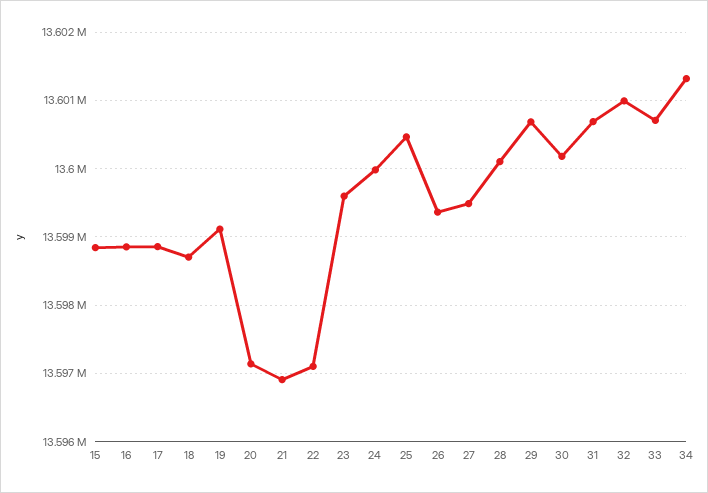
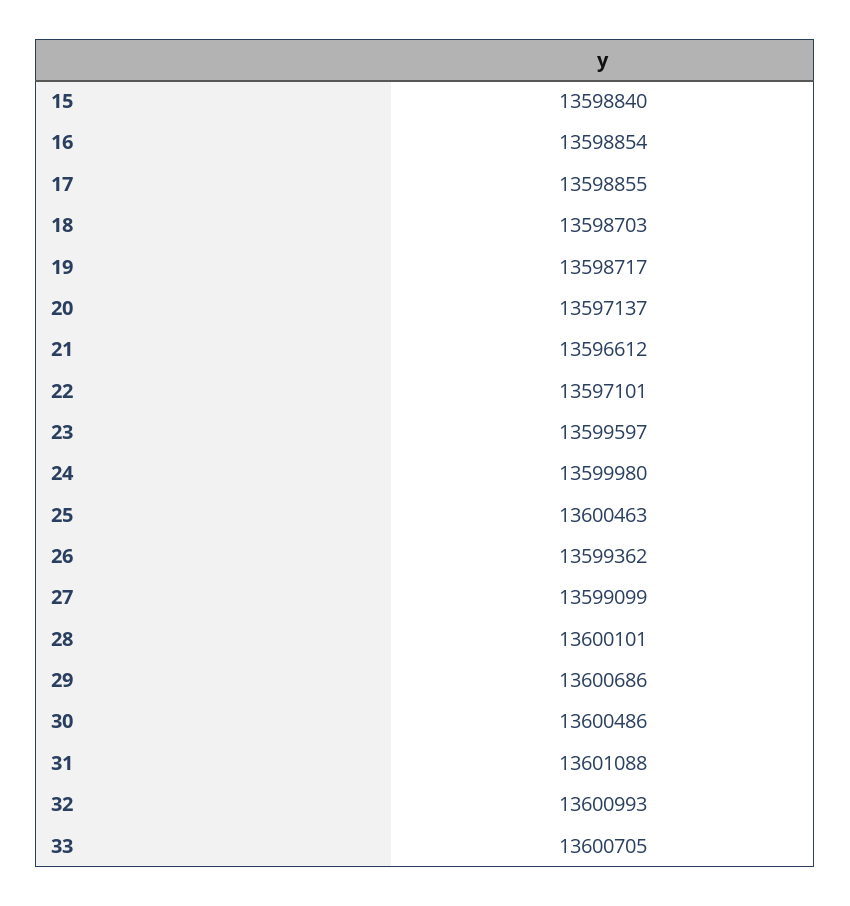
19: 13599100 -> 13598717
21: 13596900 -> 13596612
27: 13599500 -> 13599099
30: 13600200 -> 13600486
31: 13600700 -> 13601088
34: 13601300 -> none

